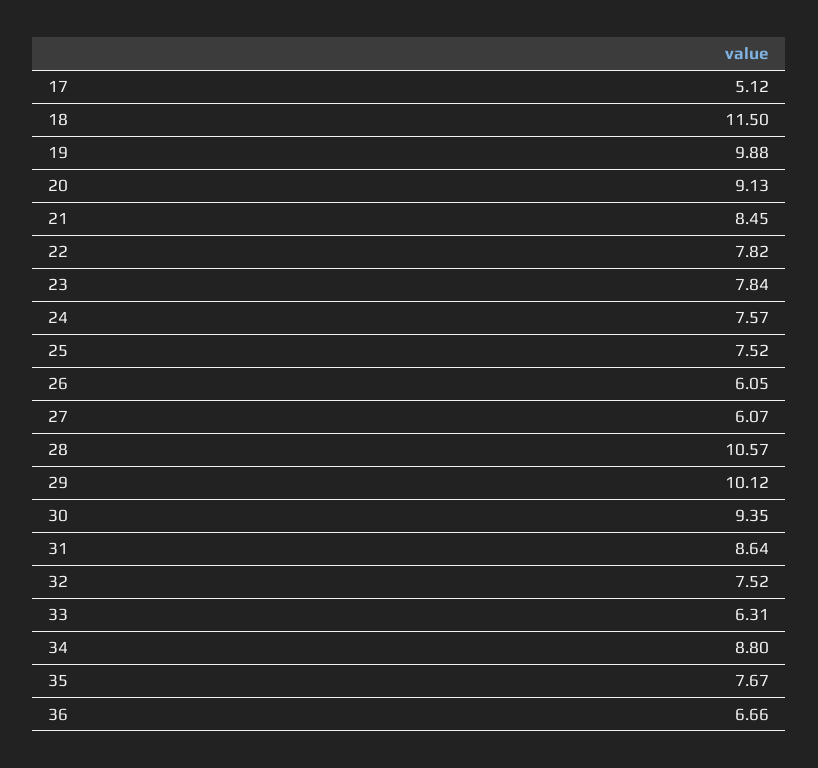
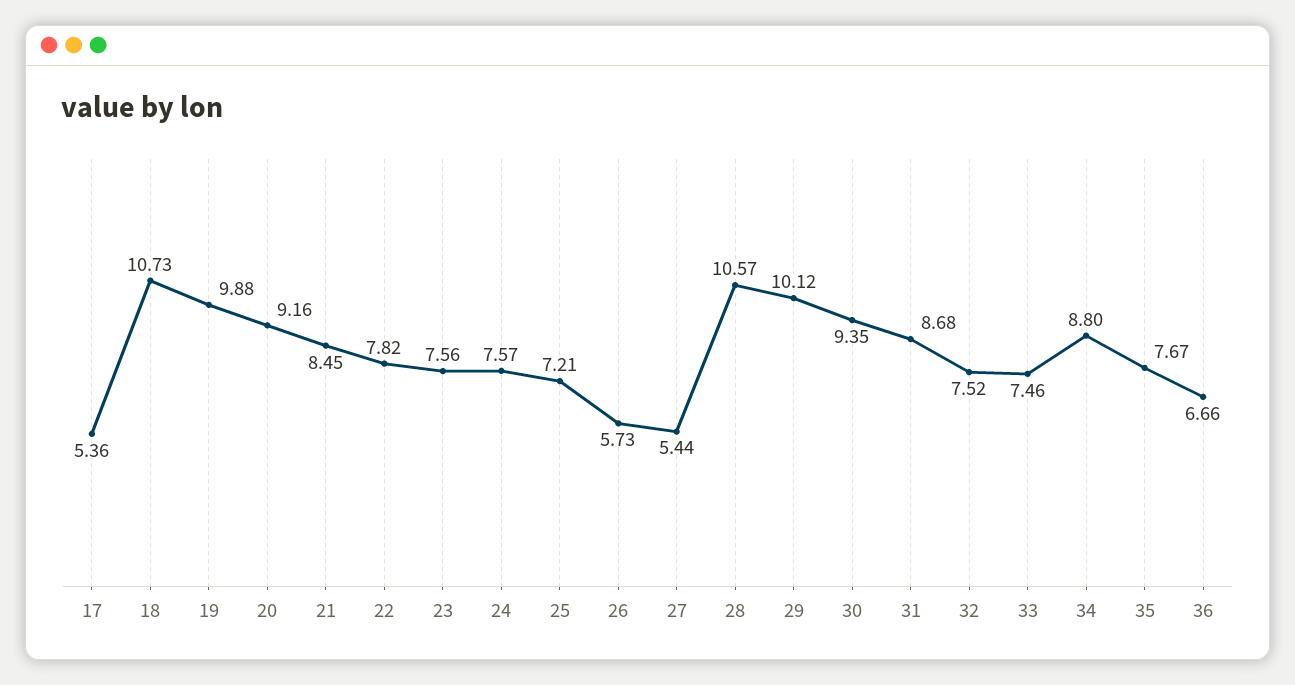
17: 5.12 -> 5.36
18: 11.5 -> 10.73
20: 9.13 -> 9.16
23: 7.84 -> 7.56
25: 7.52 -> 7.21
26: 6.05 -> 5.73
27: 6.07 -> 5.44
31: 8.64 -> 8.68
33: 6.31 -> 7.46

